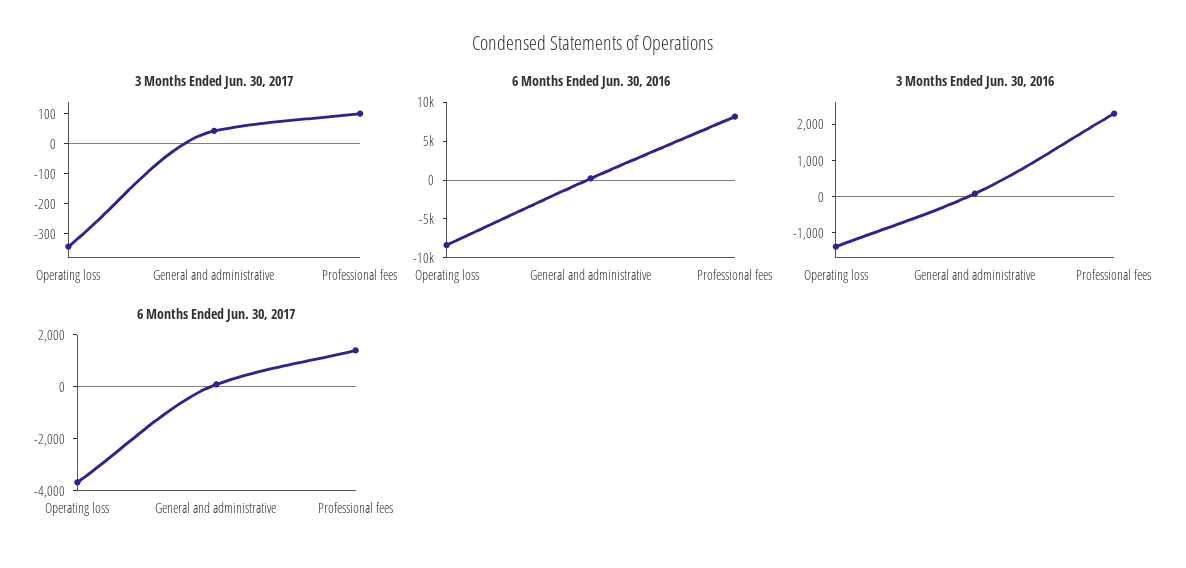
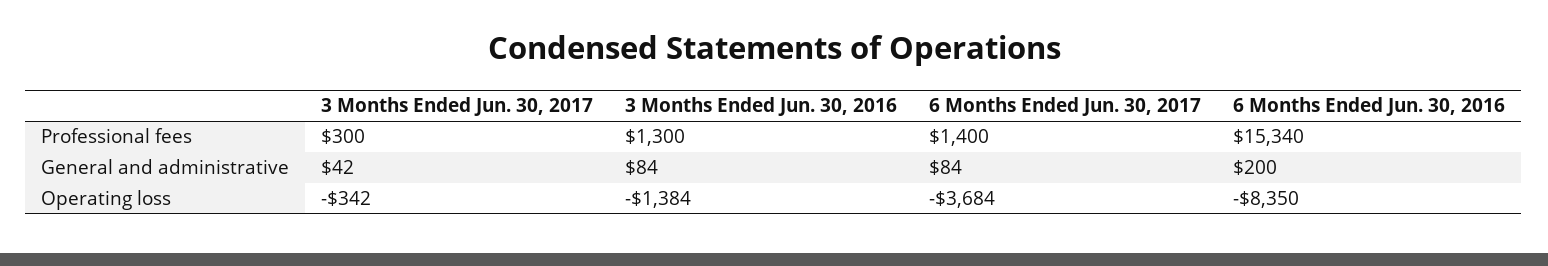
3 Months Ended Jun. 30, 2017, Professional fees: 100 -> 300
6 Months Ended Jun. 30, 2016, Professional fees: 7500 -> 15340
3 Months Ended Jun. 30, 2016, Professional fees: 2250 -> 1300

